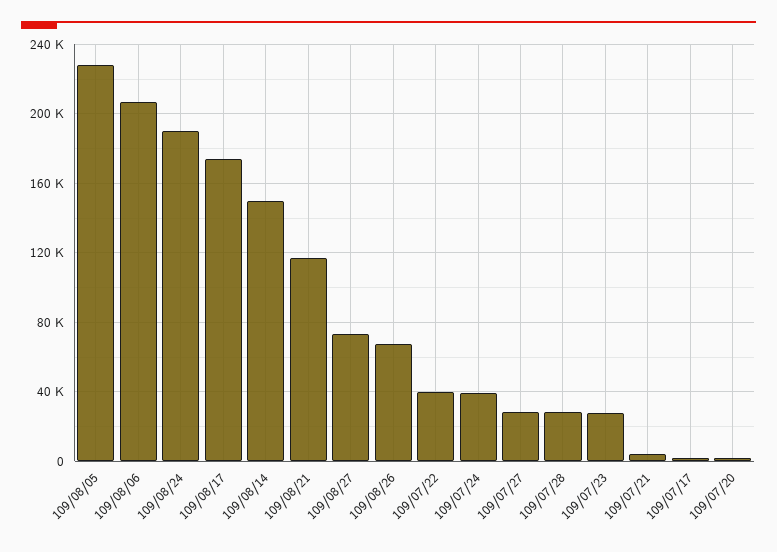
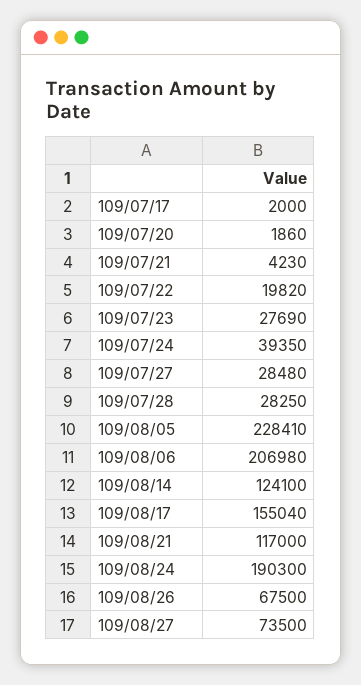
109/08/17: 175000 -> 155040
109/08/14: 150000 -> 124100
109/07/22: 40000 -> 19820

